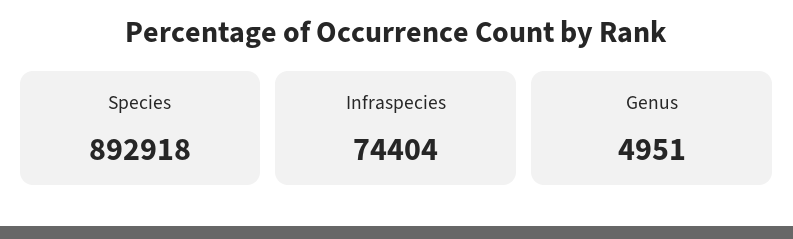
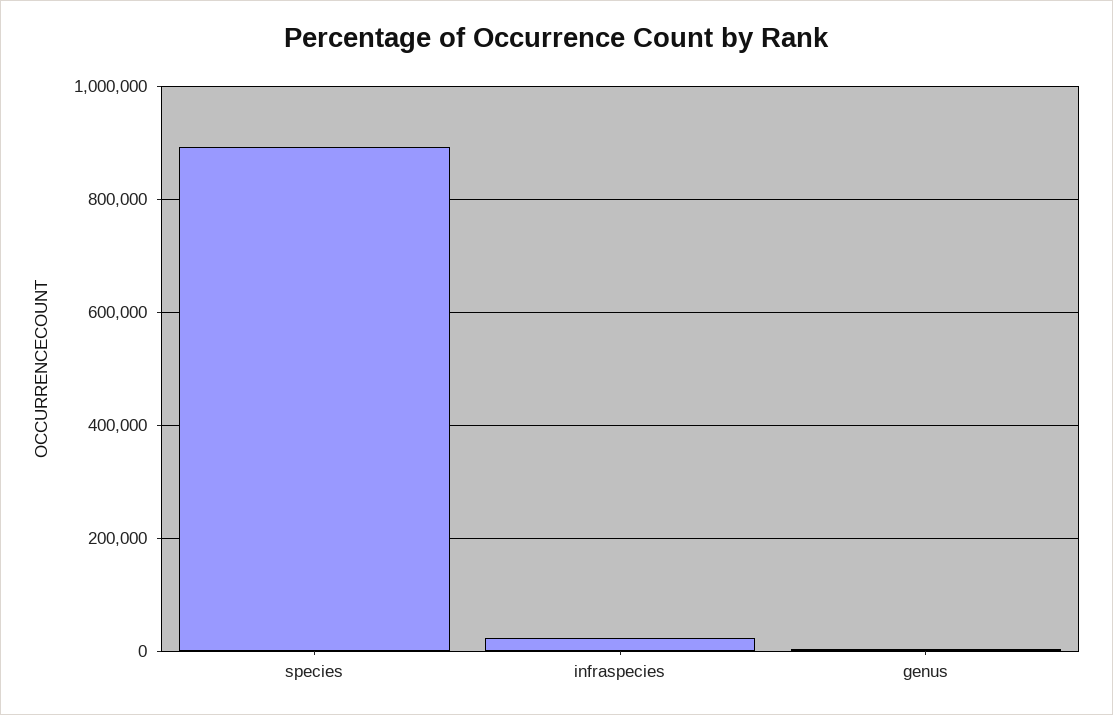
Infraspecies: 74404 -> 20000

